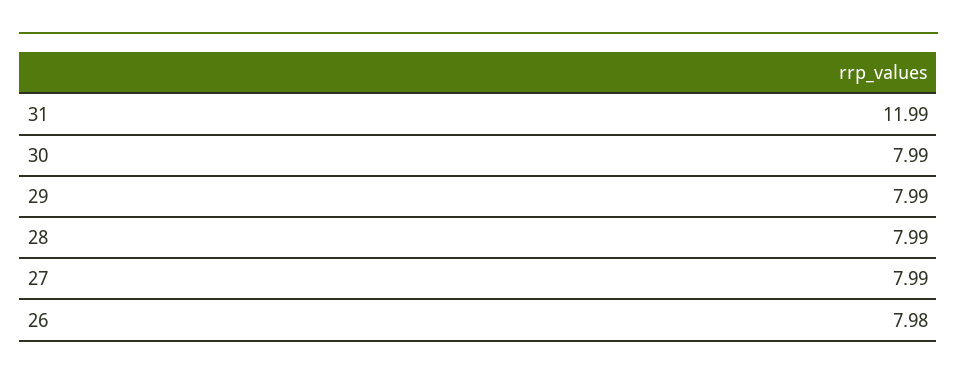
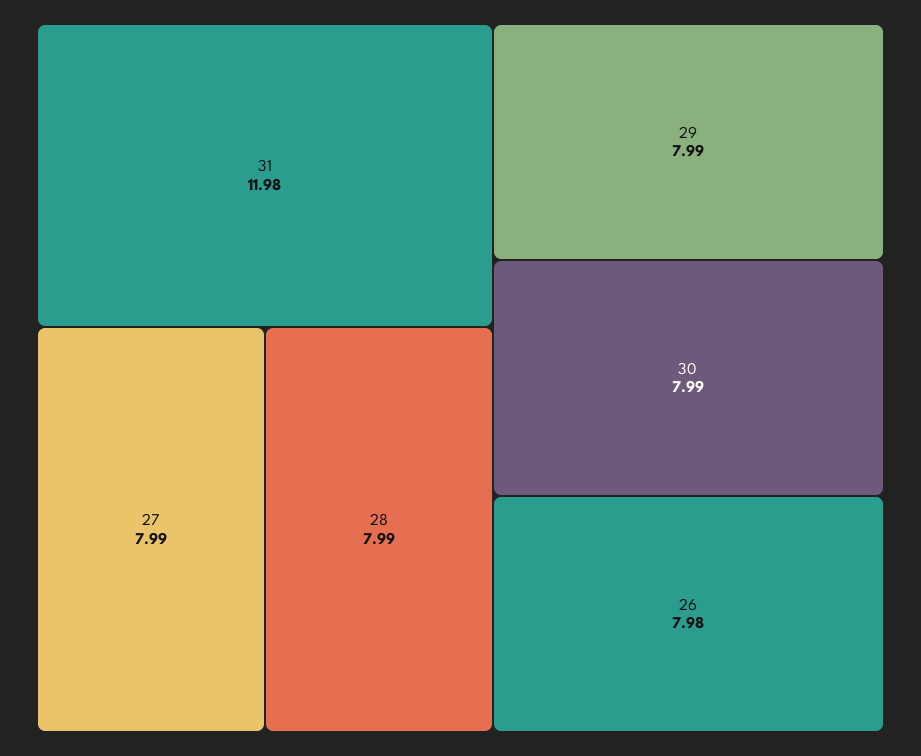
31: 11.99 -> 11.98

